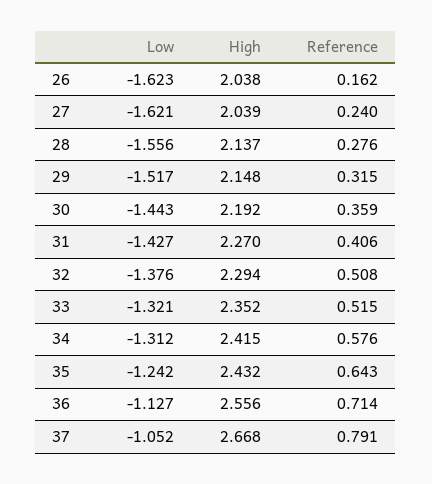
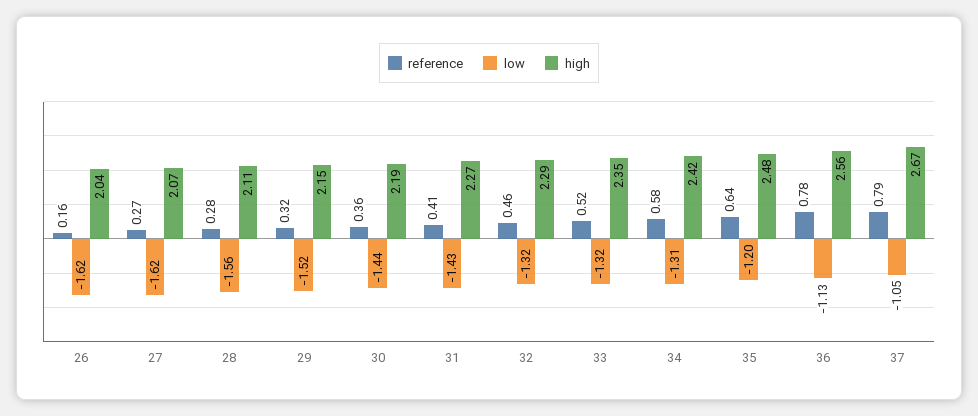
High, 27: 2.039 -> 2.07
Reference, 27: 0.24 -> 0.27
High, 28: 2.137 -> 2.11
Low, 32: -1.376 -> -1.32
Reference, 32: 0.508 -> 0.46
Low, 35: -1.242 -> -1.2
High, 35: 2.432 -> 2.48
Reference, 36: 0.714 -> 0.78

